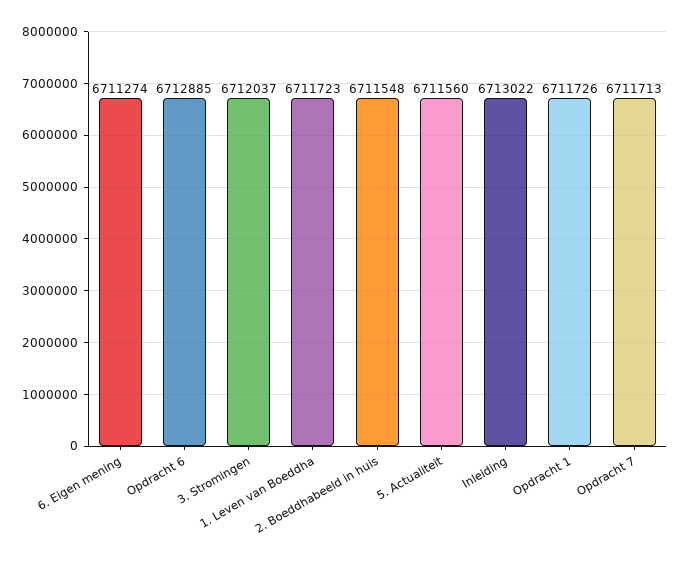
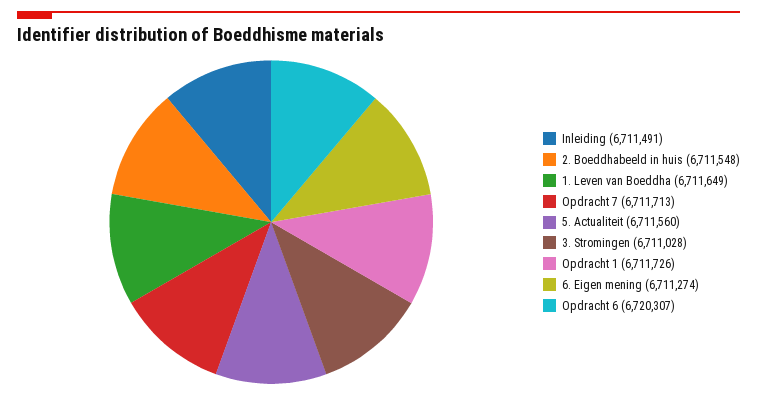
Opdracht 6: 6712885 -> 6720307
3. Stromingen: 6712037 -> 6711028
1. Leven van Boeddha: 6711723 -> 6711649
Inleiding: 6713022 -> 6711491

